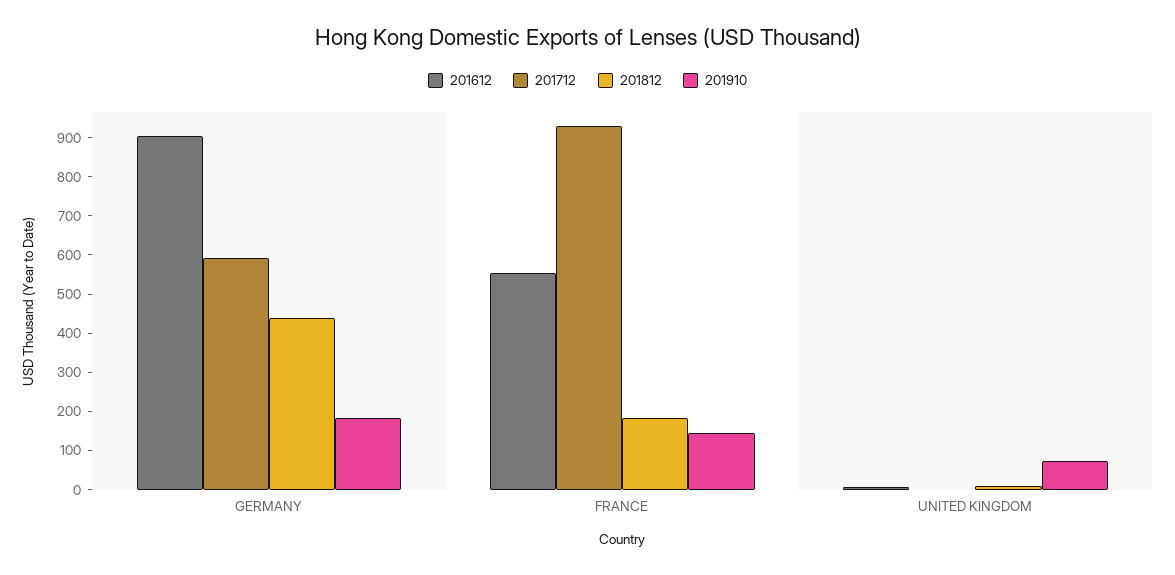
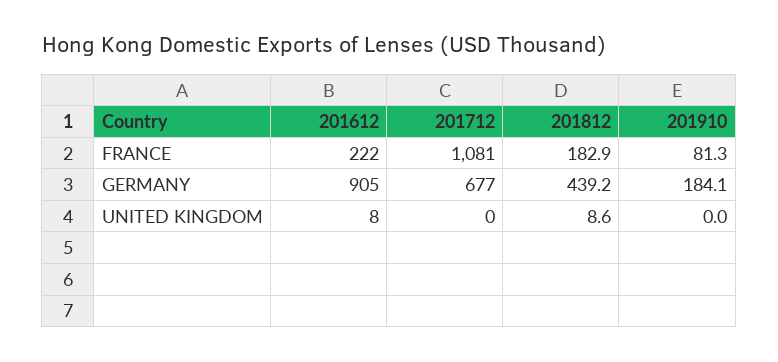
201712, GERMANY: 600 -> 677
201612, FRANCE: 550 -> 222
201712, FRANCE: 925 -> 1081
201910, FRANCE: 150 -> 81.3
201910, UNITED KINGDOM: 75 -> 0

